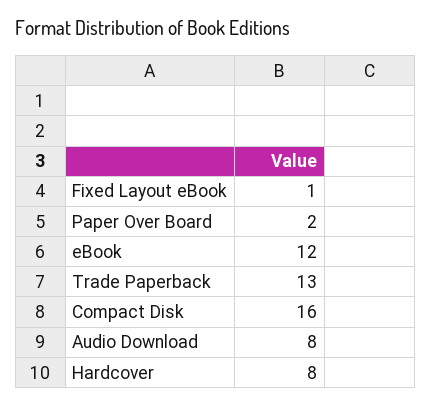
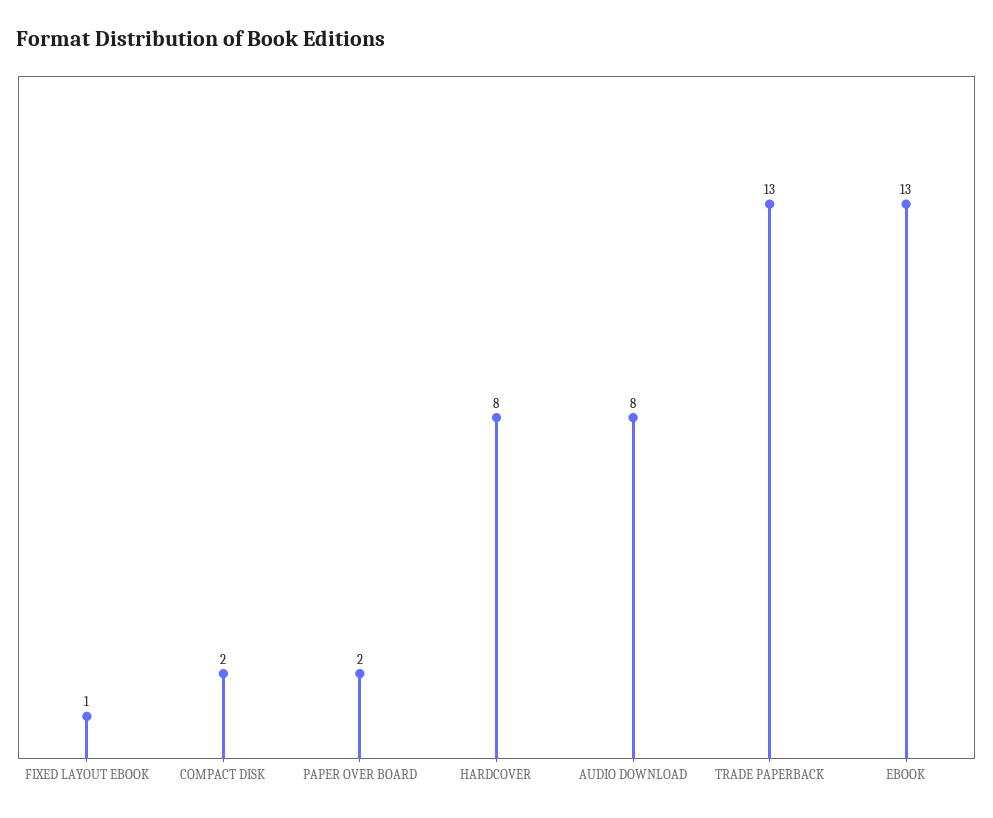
eBook: 12 -> 13
Compact Disk: 16 -> 2

